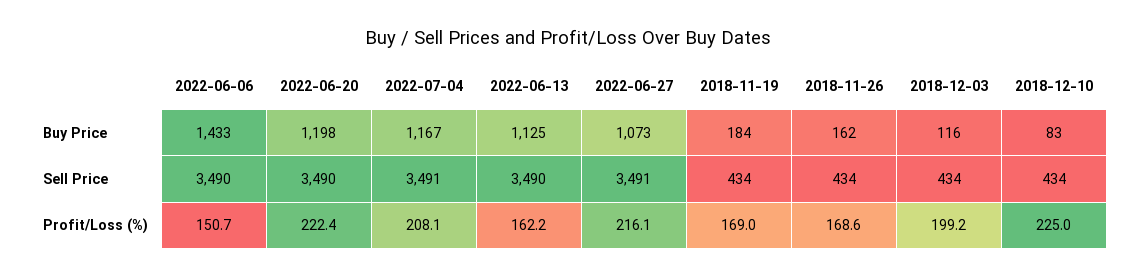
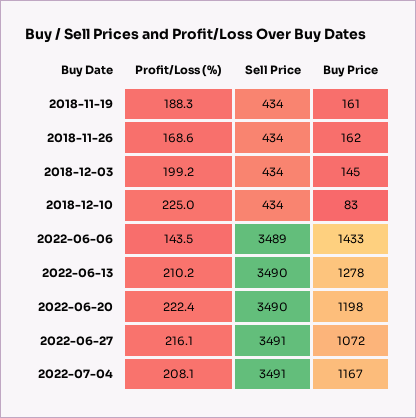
2022-06-13, Buy Price: 1125 -> 1278
2022-06-27, Buy Price: 1073 -> 1072
2018-11-19, Buy Price: 184 -> 161
2018-12-03, Buy Price: 116 -> 145
2022-06-06, Sell Price: 3490 -> 3489
2022-06-06, Profit/Loss (%): 150.7 -> 143.5
2022-06-13, Profit/Loss (%): 162.2 -> 210.2
2018-11-19, Profit/Loss (%): 169 -> 188.3

